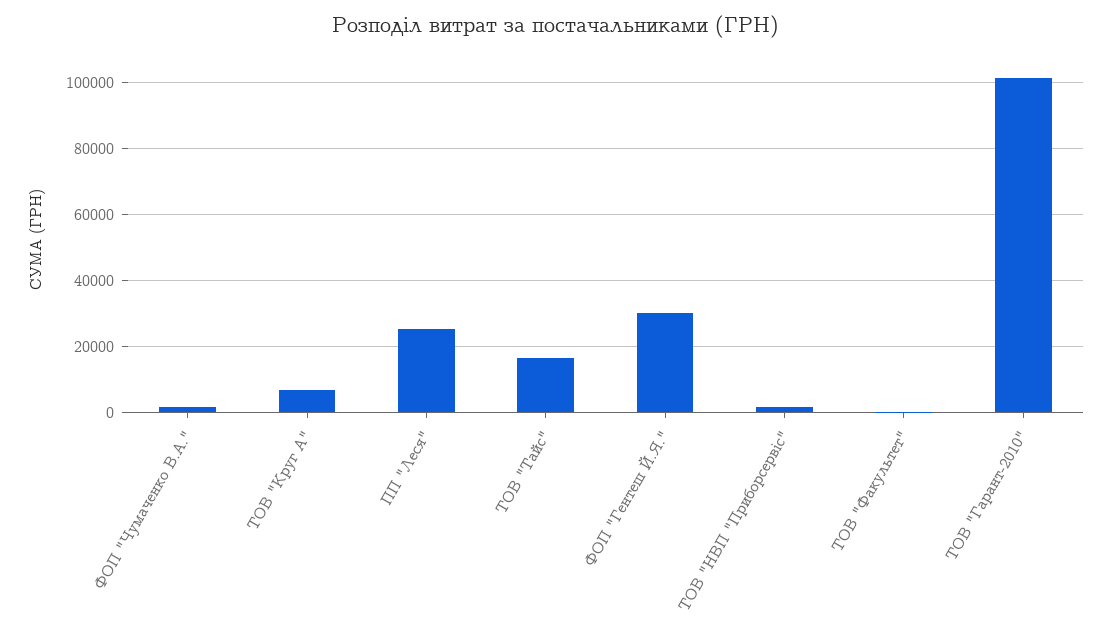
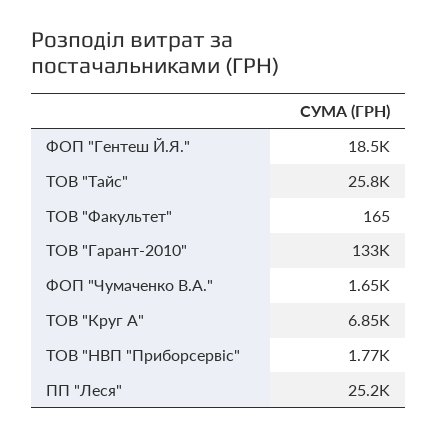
ТОВ "Тайс": 16000 -> 25800
ФОП "Гентеш Й.Я.": 30000 -> 18500
ТОВ "Гарант-2010": 102000 -> 133000

